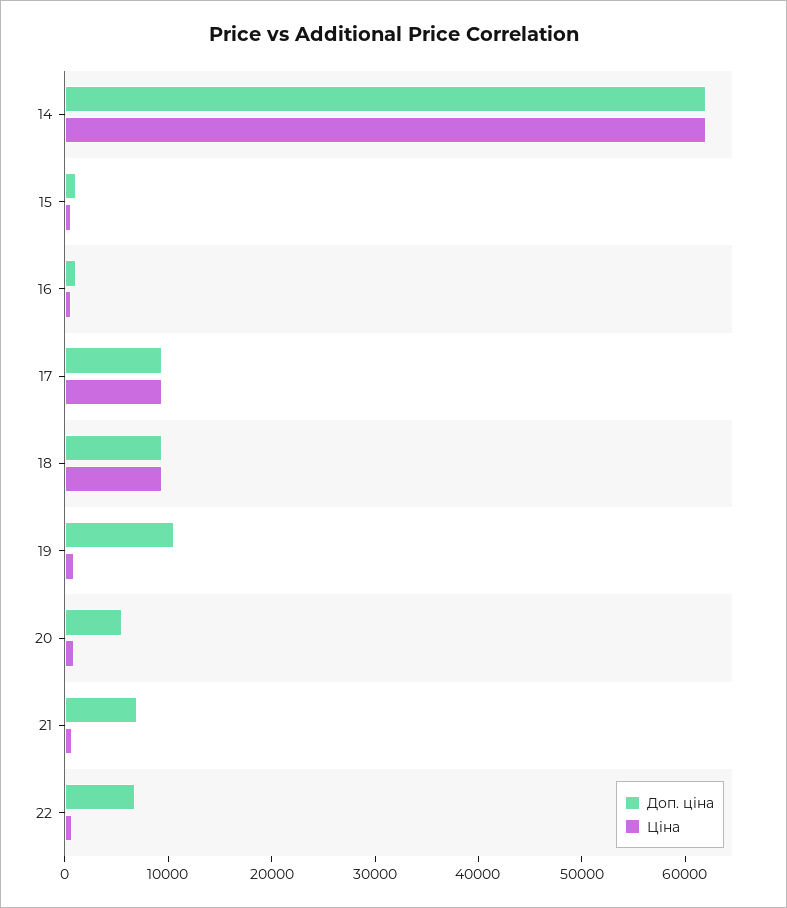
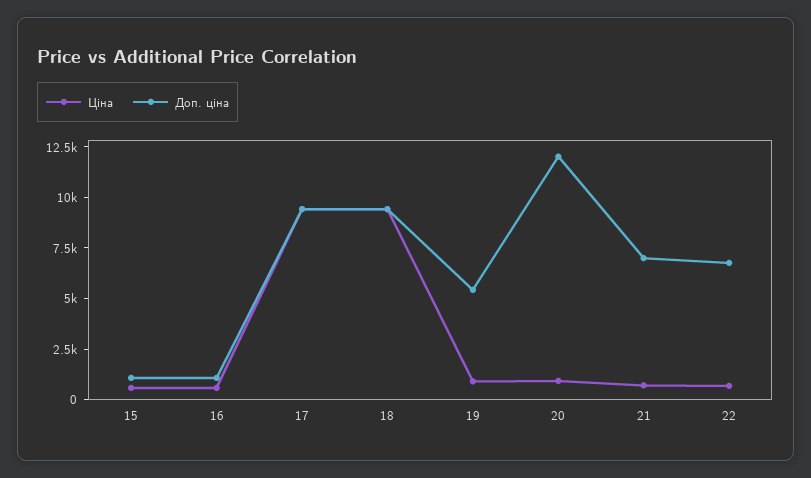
Доп. ціна, 14: 62000 -> none
Ціна, 14: 62000 -> none
Доп. ціна, 19: 10000 -> 5500
Доп. ціна, 20: 6000 -> 12000

